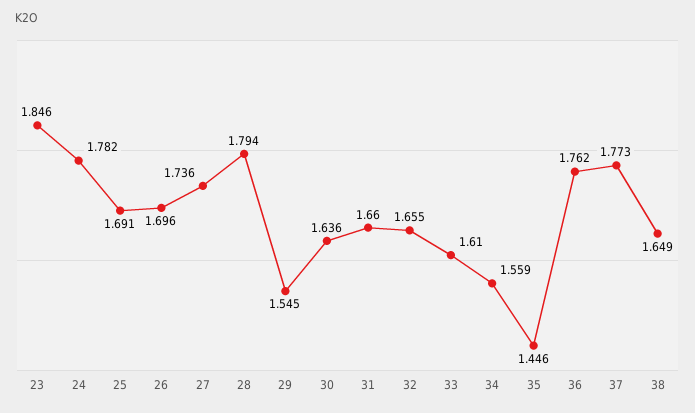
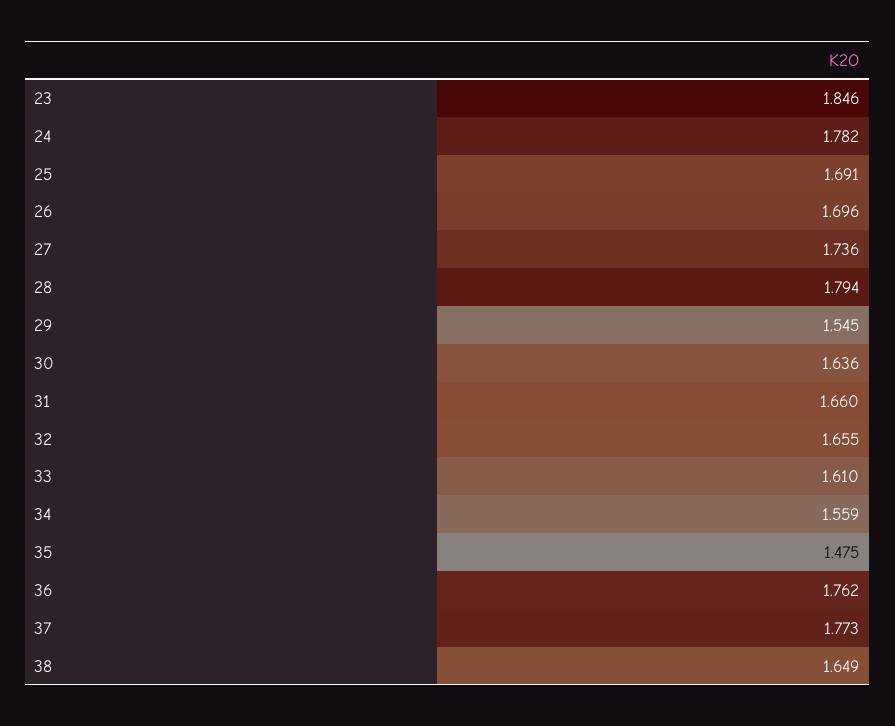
35: 1.446 -> 1.475

